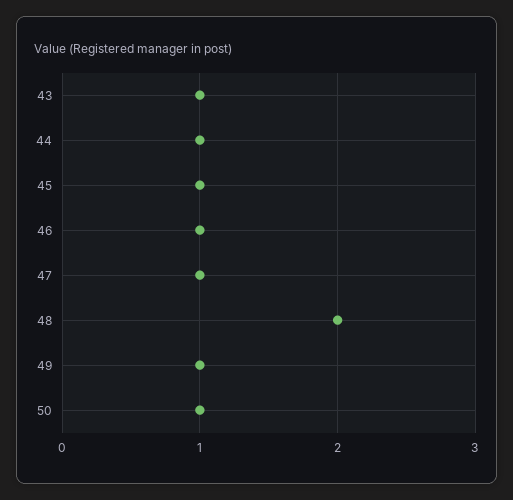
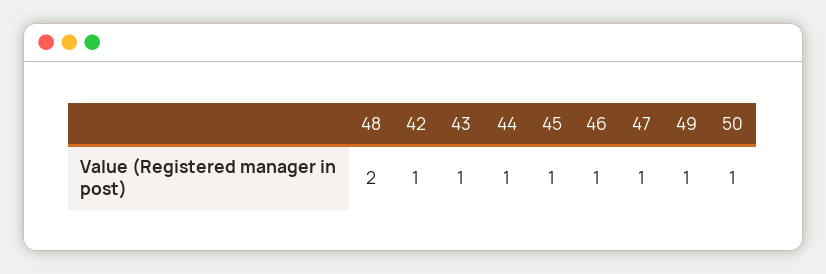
42: none -> 1

